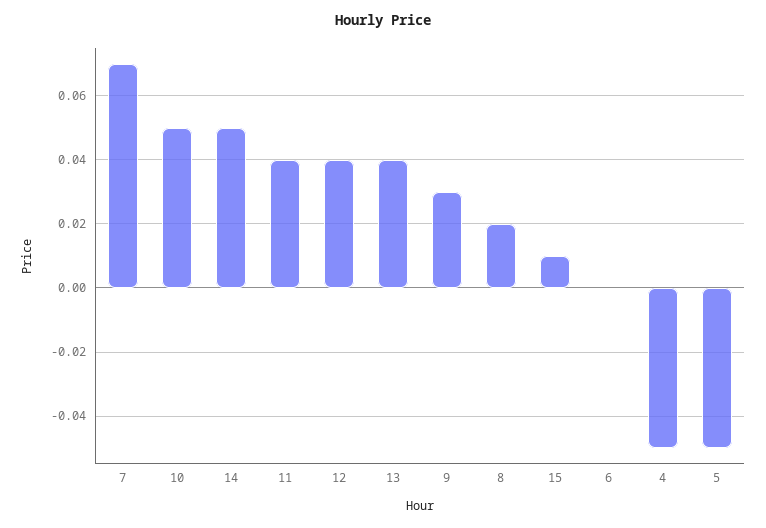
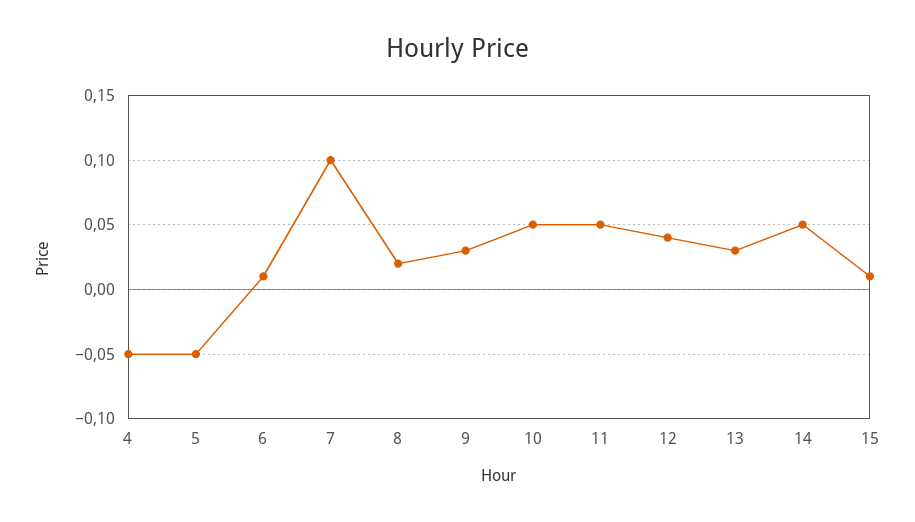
7: 0.07 -> 0.1
11: 0.04 -> 0.05
13: 0.04 -> 0.03
6: 0 -> 0.01

